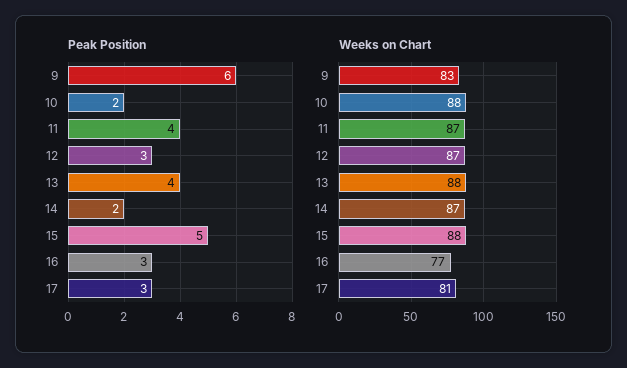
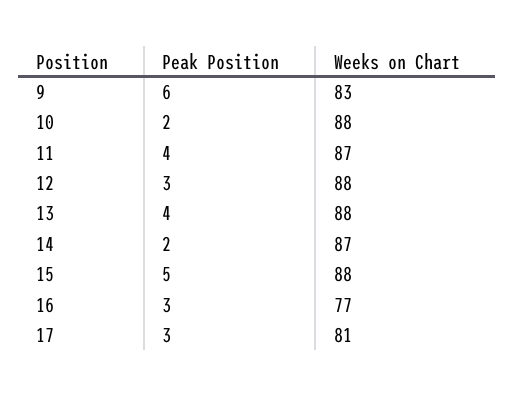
Weeks on Chart, 12: 87 -> 88

